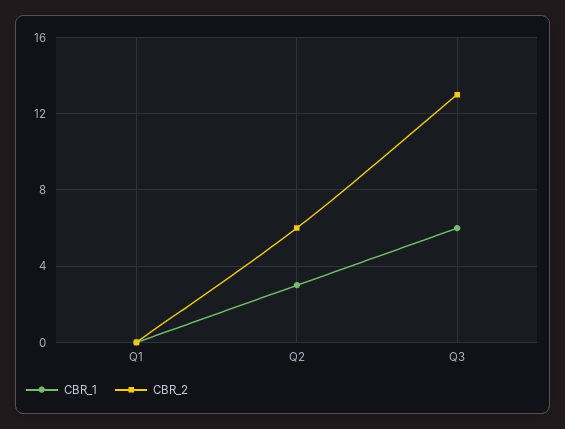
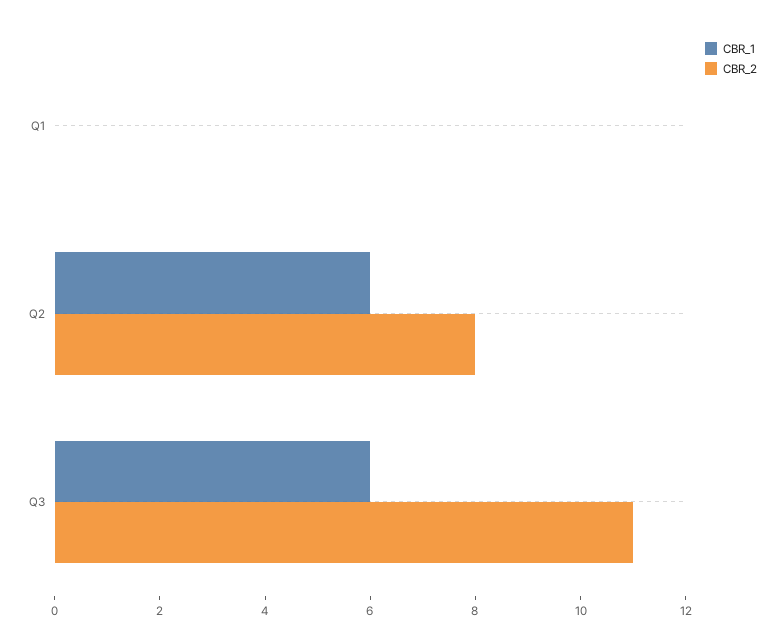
CBR_1, Q2: 3 -> 6
CBR_2, Q2: 6 -> 8
CBR_2, Q3: 13 -> 11

